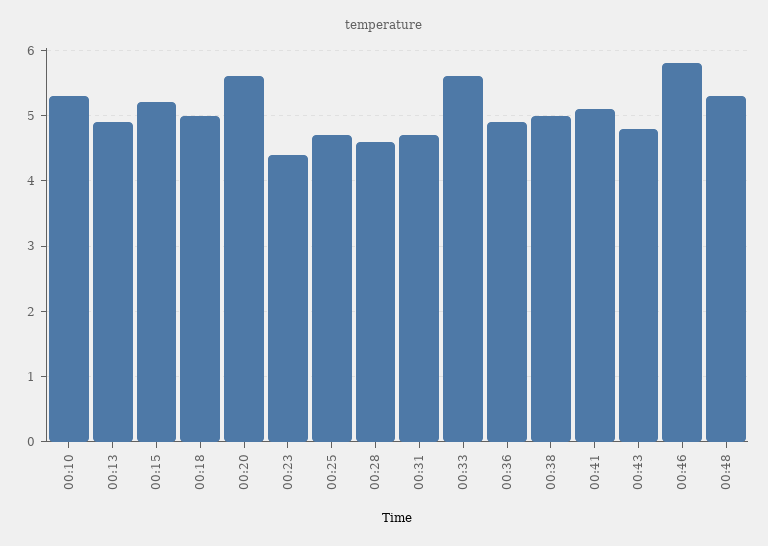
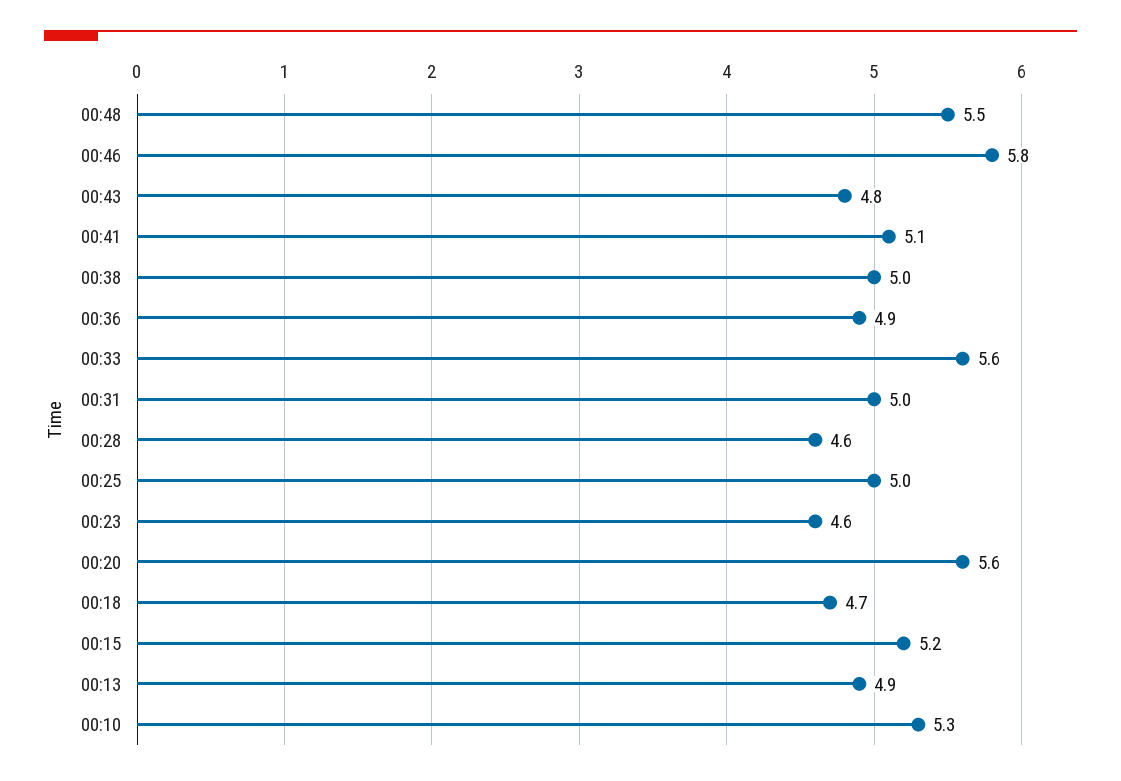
00:18: 5 -> 4.7
00:23: 4.4 -> 4.6
00:25: 4.7 -> 5
00:31: 4.7 -> 5
00:48: 5.3 -> 5.5

